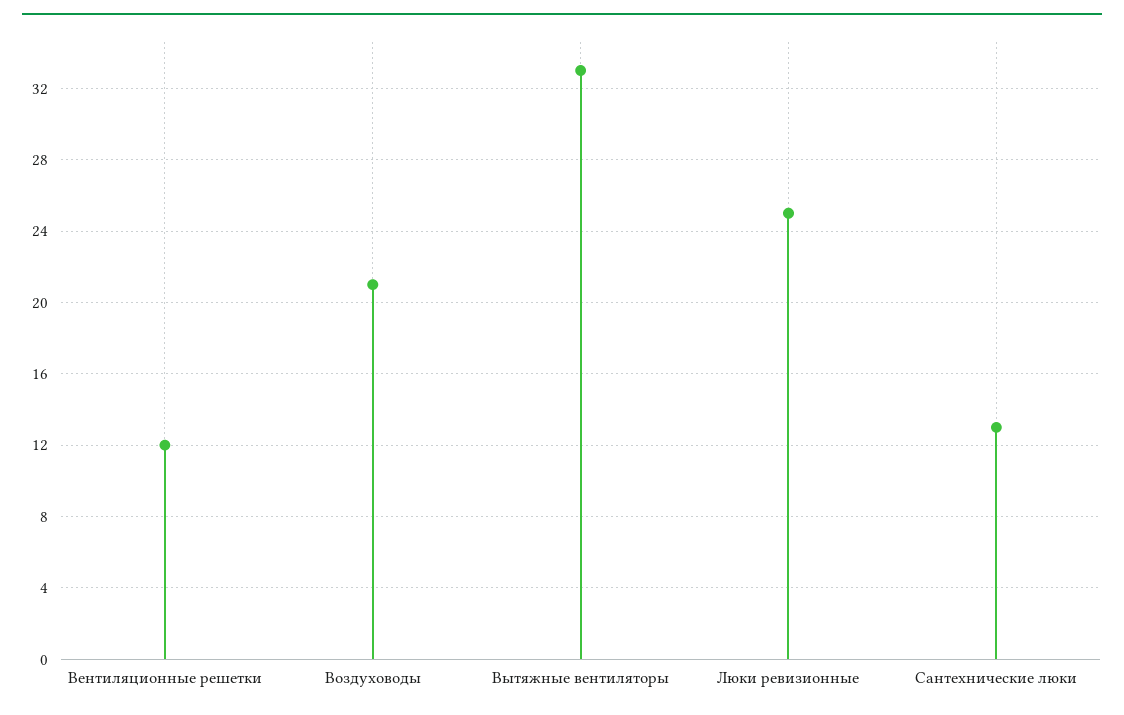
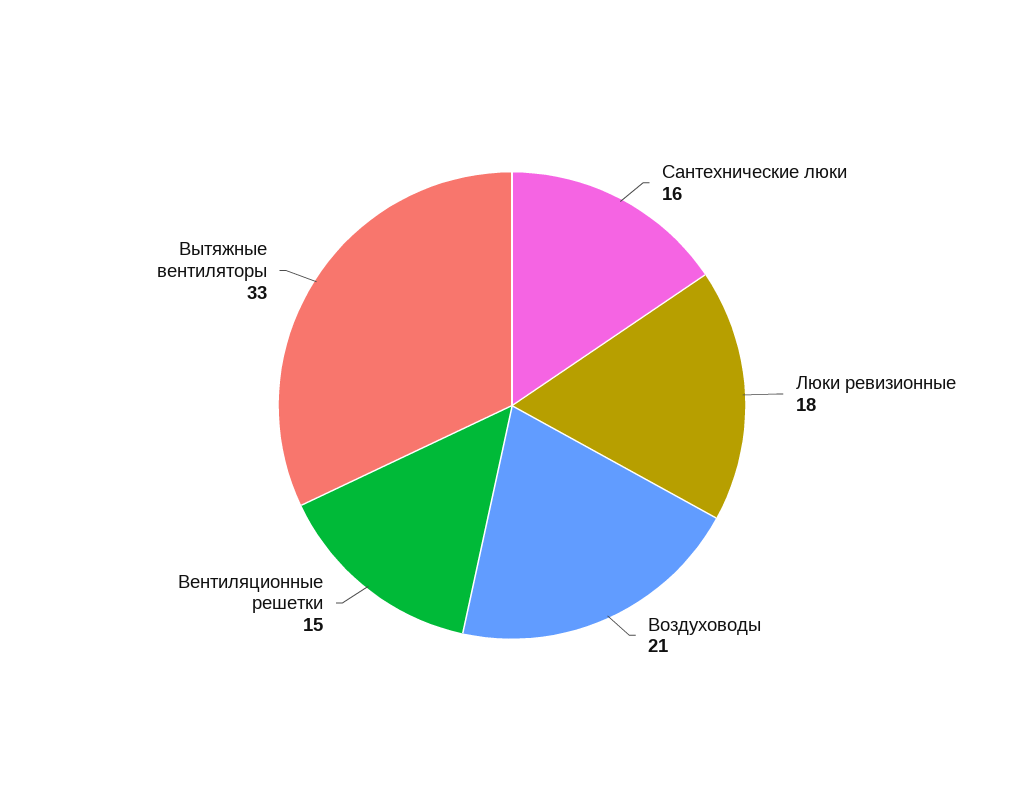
Вентиляционные решетки: 12 -> 15
Люки ревизионные: 25 -> 18
Сантехнические люки: 13 -> 16

